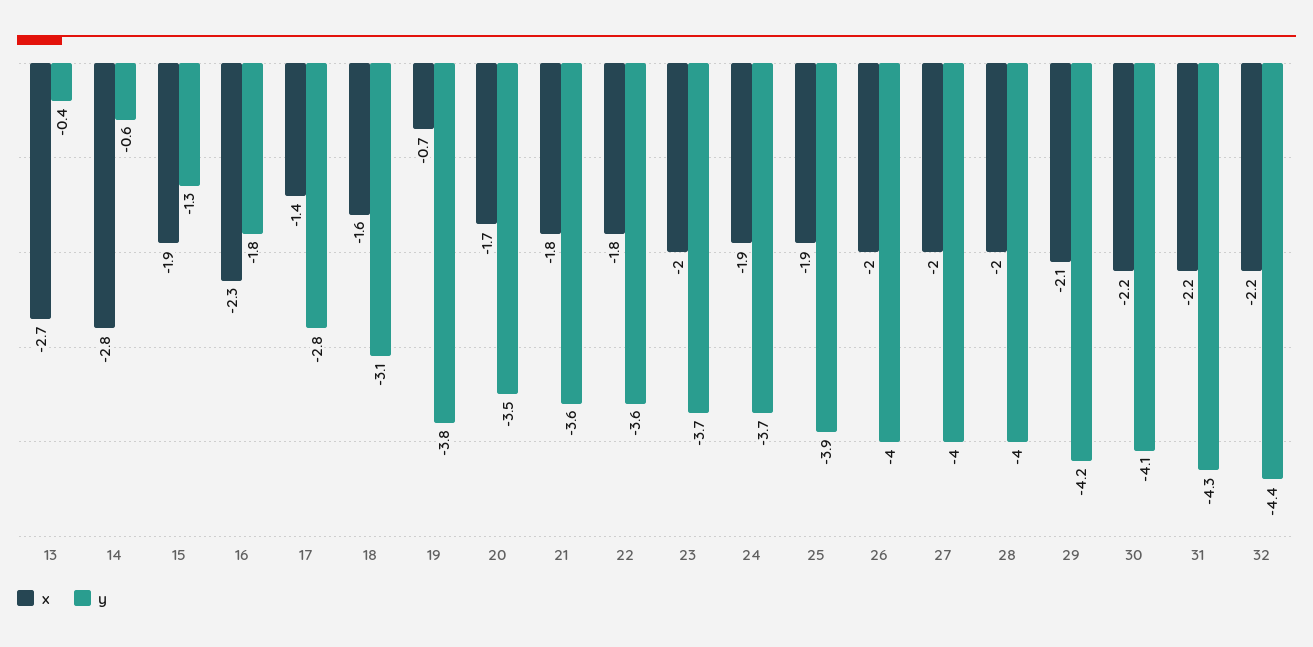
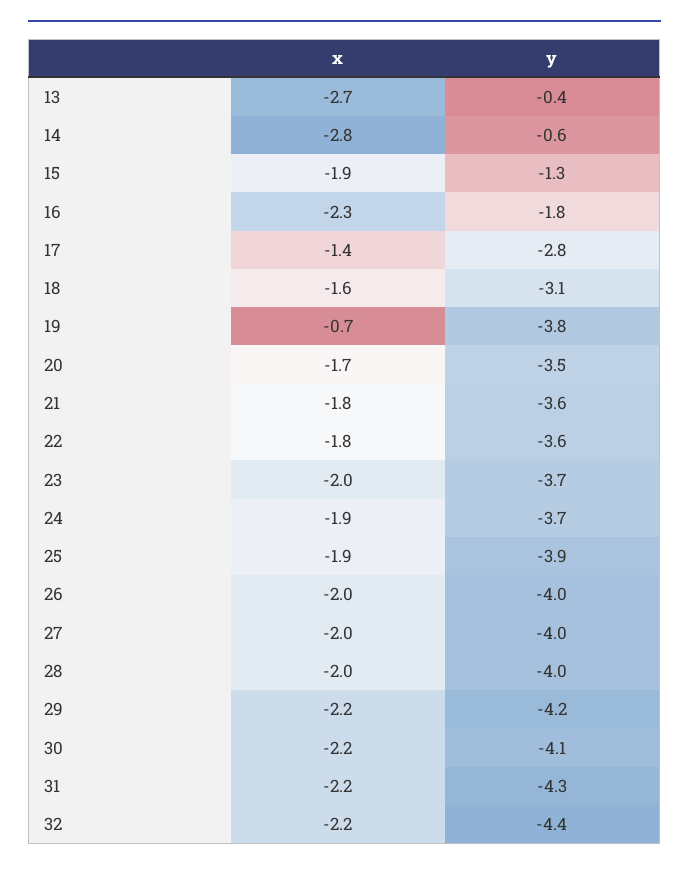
x, 29: -2.1 -> -2.2

